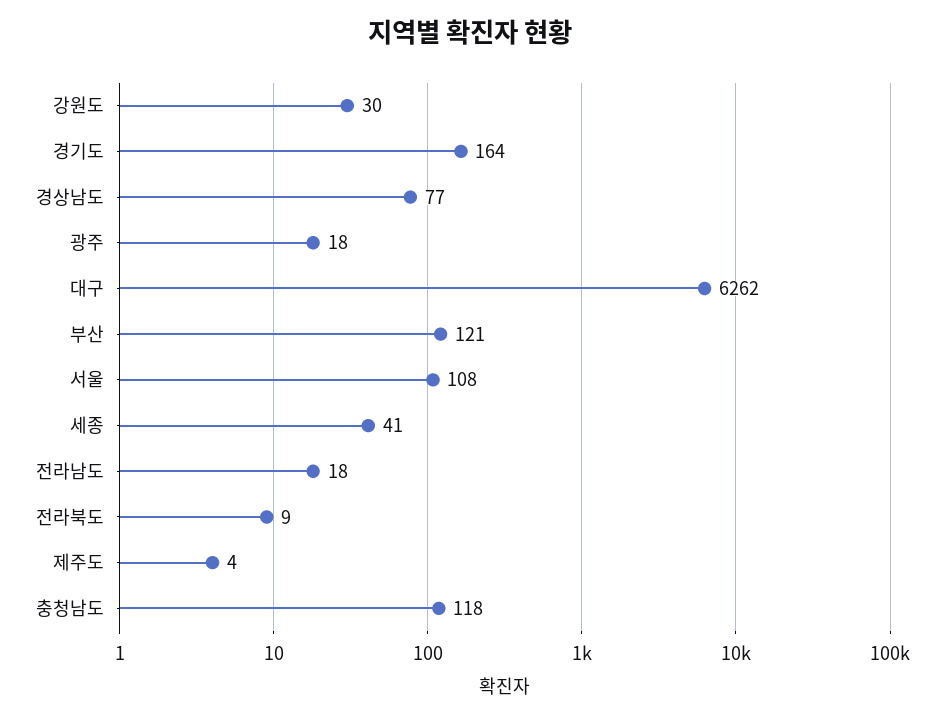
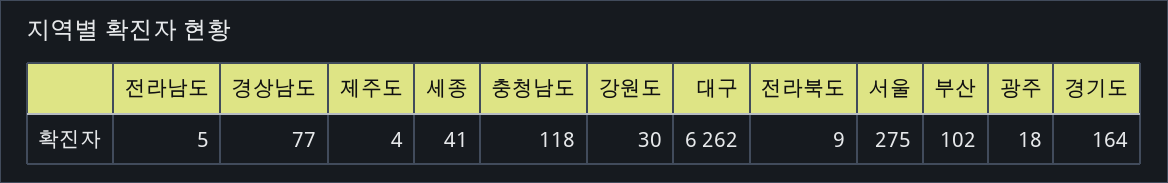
부산: 121 -> 102
서울: 108 -> 275
전라남도: 18 -> 5

